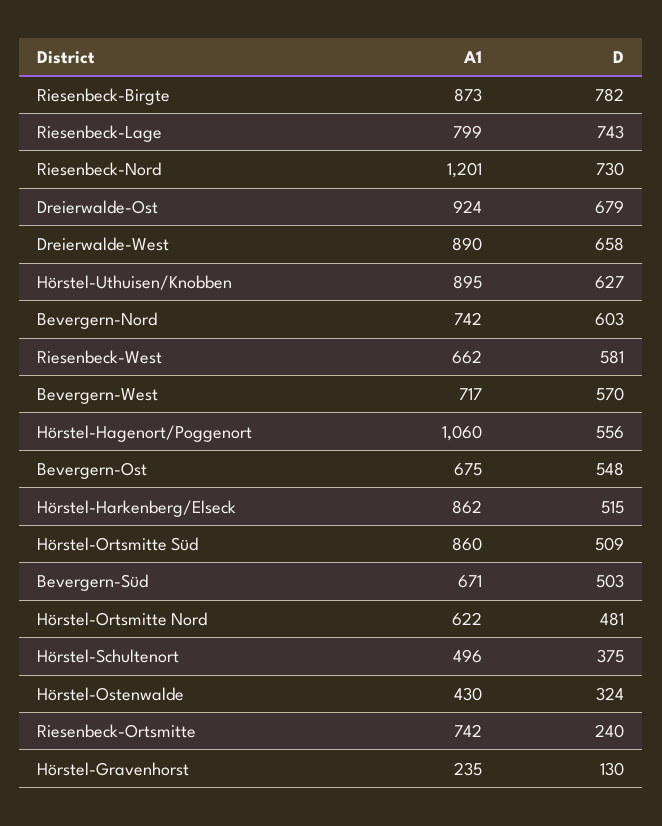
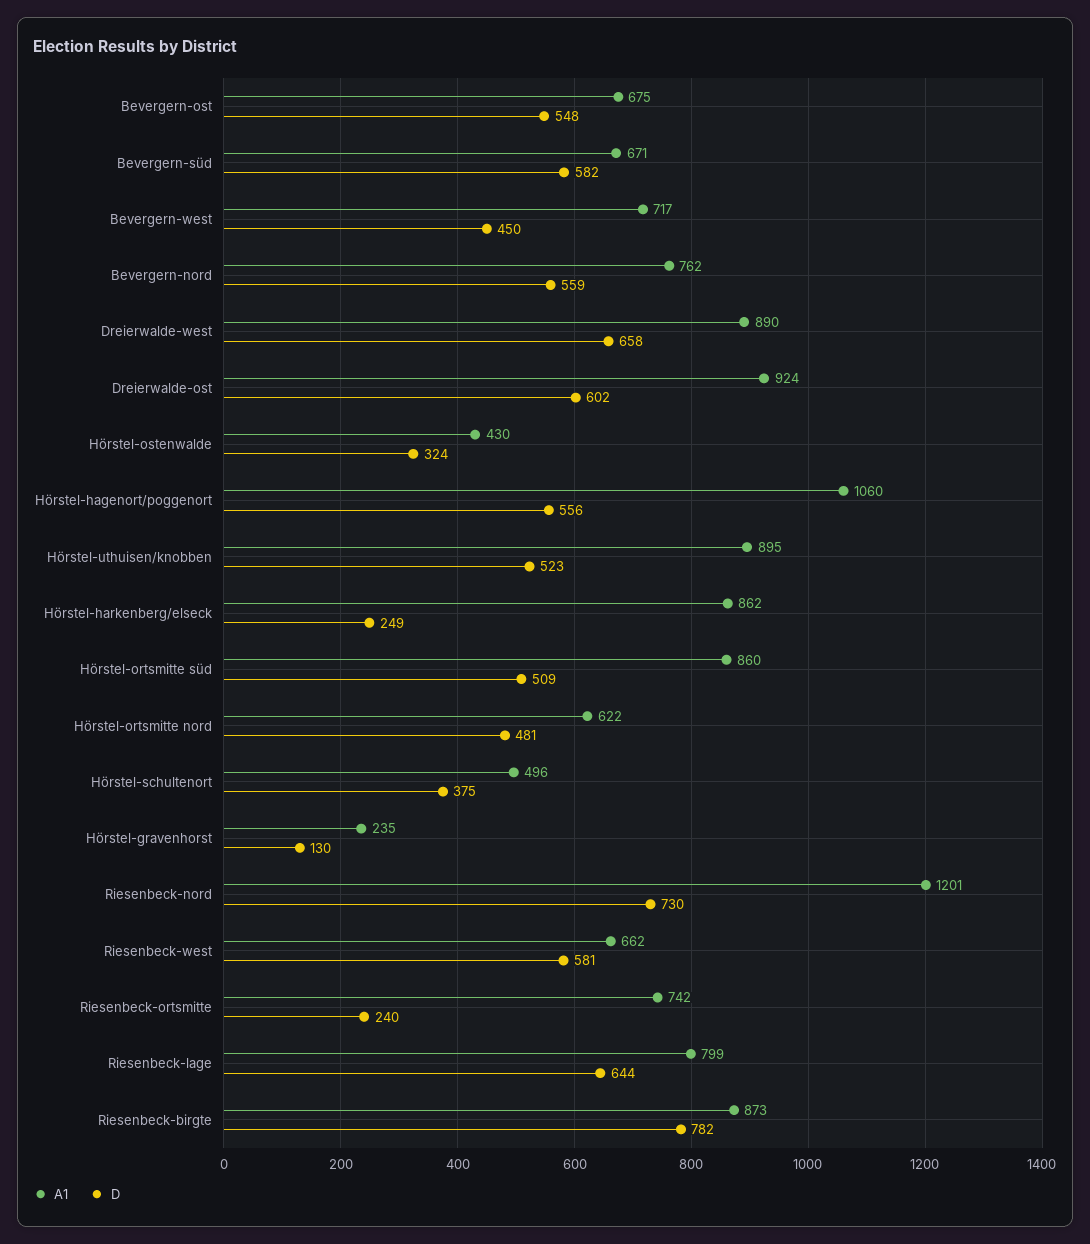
D, Riesenbeck-Lage: 743 -> 644
D, Dreierwalde-Ost: 679 -> 602
D, Hörstel-Uthuisen/Knobben: 627 -> 523
A1, Bevergern-Nord: 742 -> 762
D, Bevergern-Nord: 603 -> 559
D, Bevergern-West: 570 -> 450
D, Hörstel-Harkenberg/Elseck: 515 -> 249
D, Bevergern-Süd: 503 -> 582

